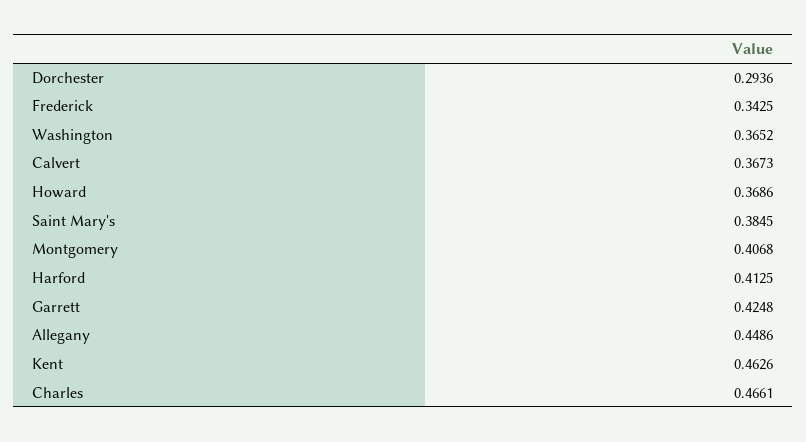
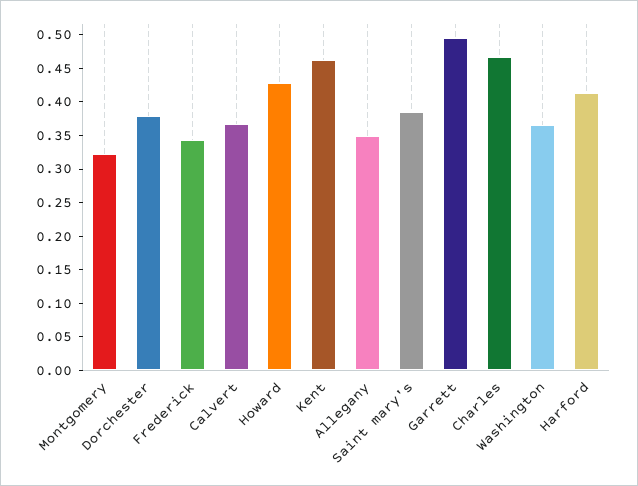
Dorchester: 0.2936 -> 0.375
Howard: 0.3686 -> 0.425
Montgomery: 0.4068 -> 0.325
Garrett: 0.4248 -> 0.5
Allegany: 0.4486 -> 0.35

